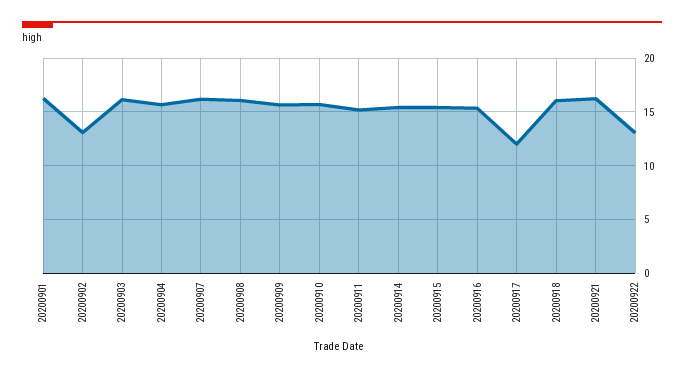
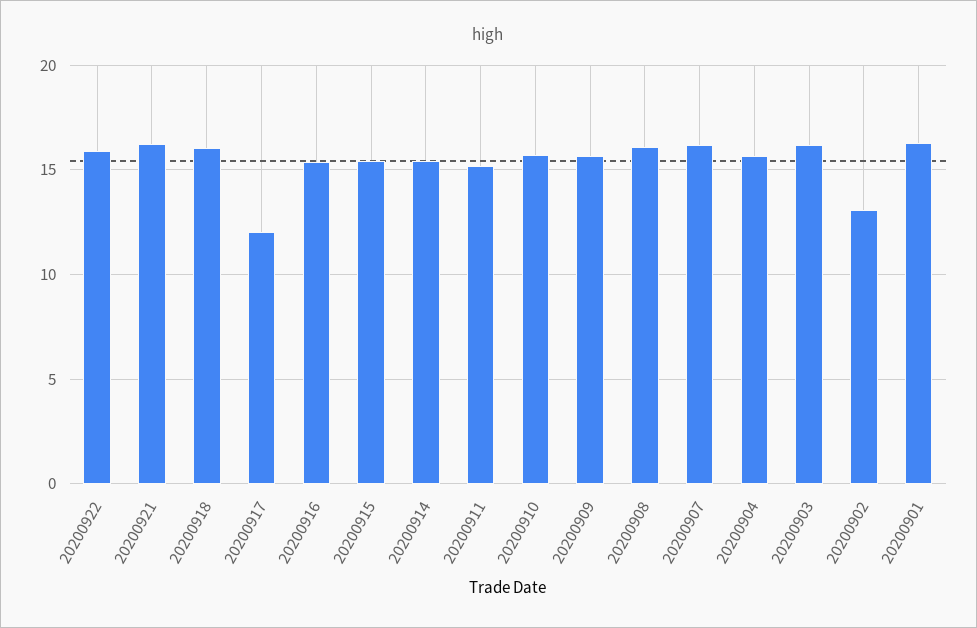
20200922: 13 -> 16

